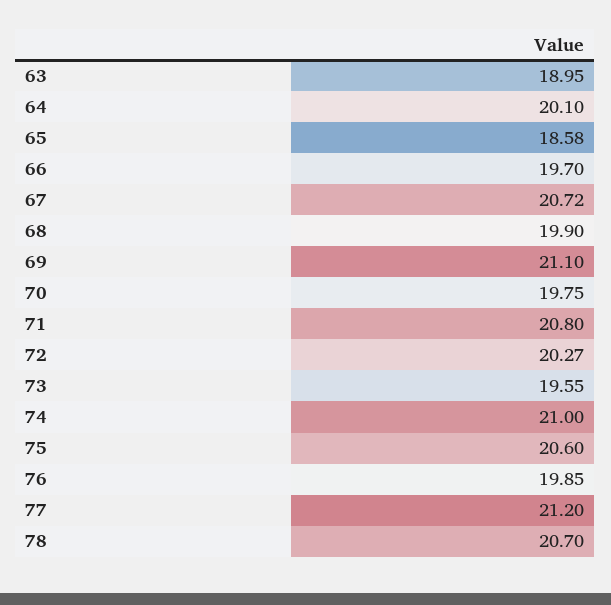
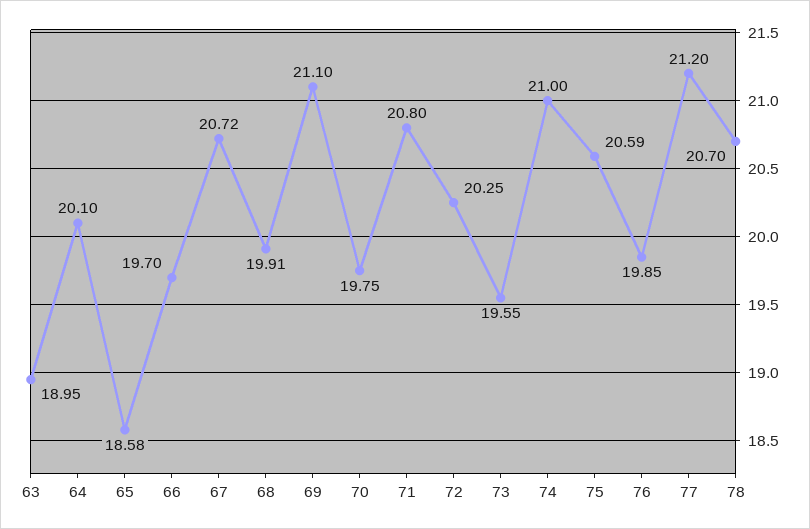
68: 19.9 -> 19.91
72: 20.27 -> 20.25
75: 20.6 -> 20.59

